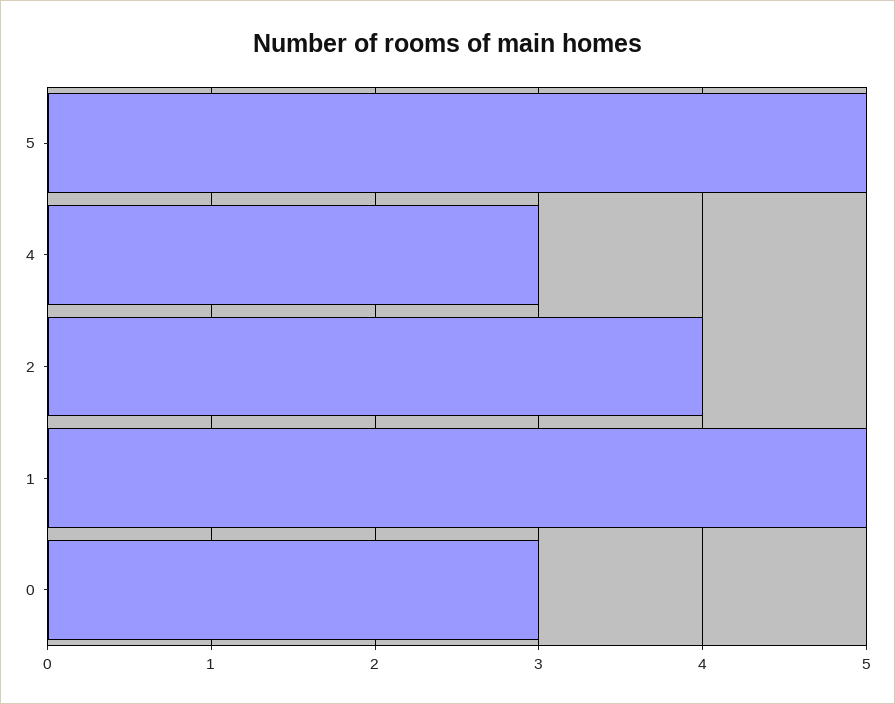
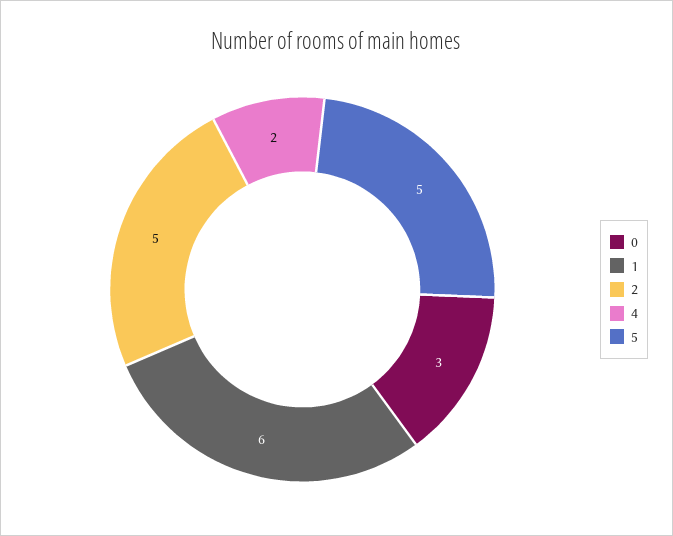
4: 3 -> 2
2: 4 -> 5
1: 5 -> 6

